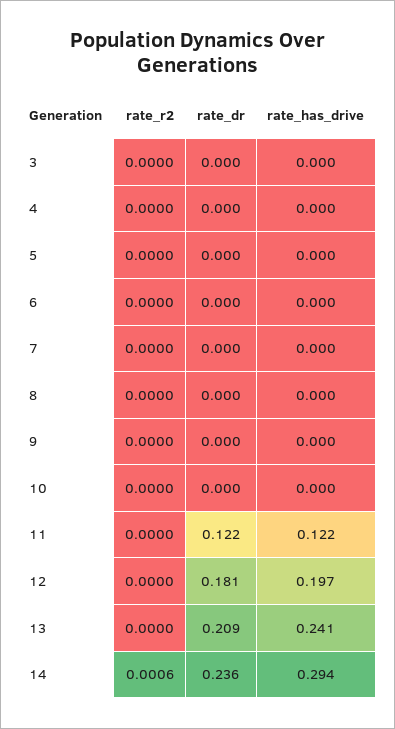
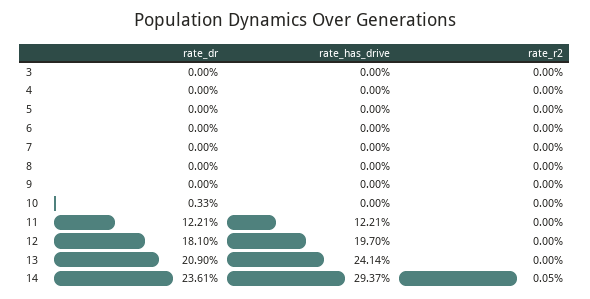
rate_dr, 10: 0 -> 0.0033
rate_r2, 14: 0.0006 -> 0.0005

